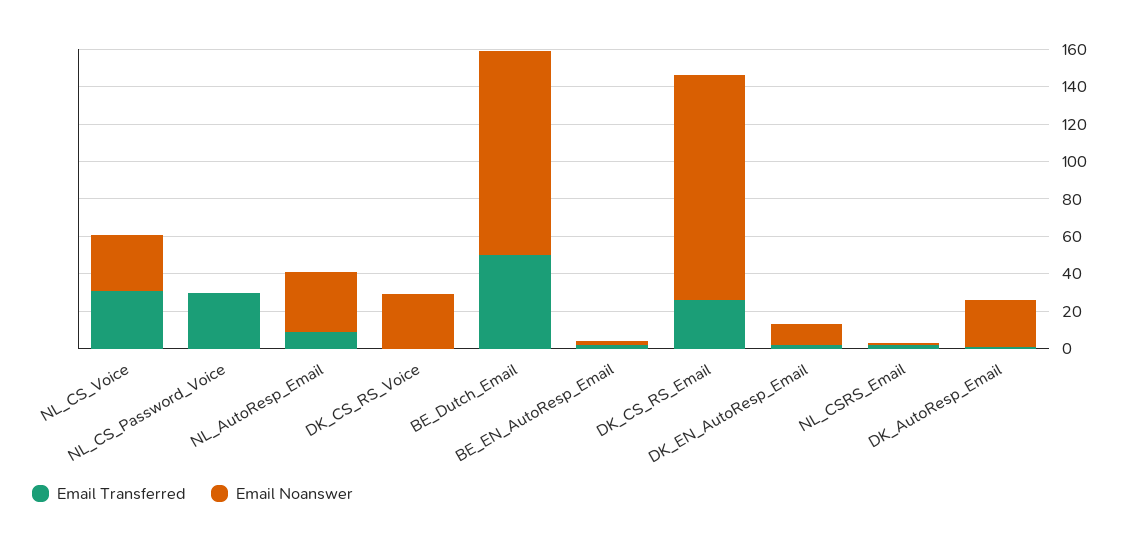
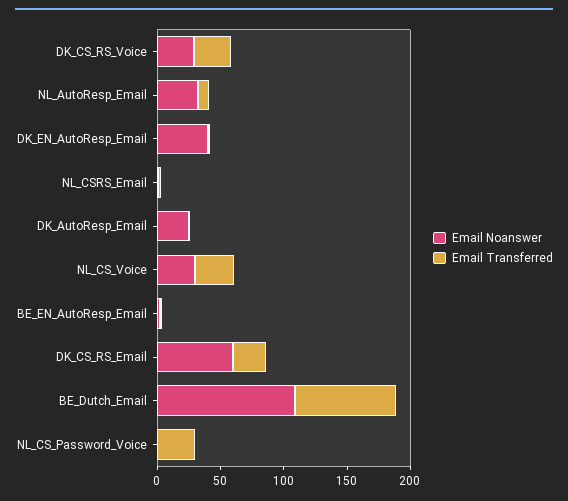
Email Transferred, DK_CS_RS_Voice: 0 -> 30
Email Transferred, BE_Dutch_Email: 50 -> 80
Email Noanswer, DK_CS_RS_Email: 120 -> 60
Email Noanswer, DK_EN_AutoResp_Email: 10 -> 40

